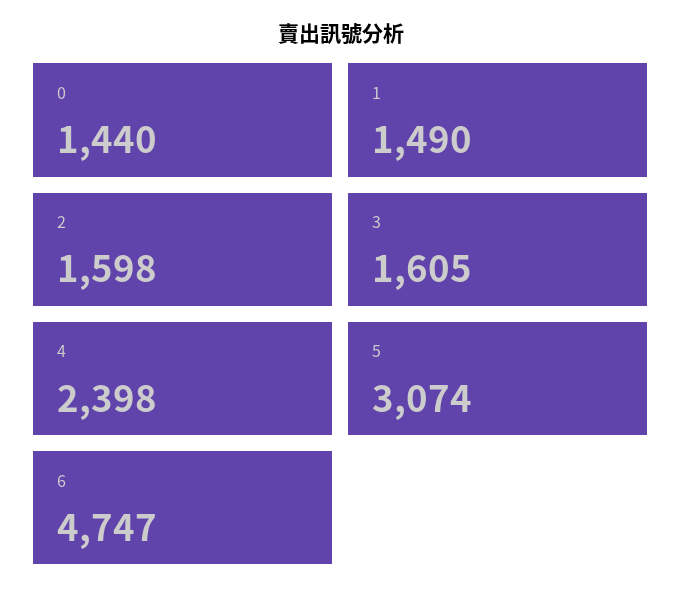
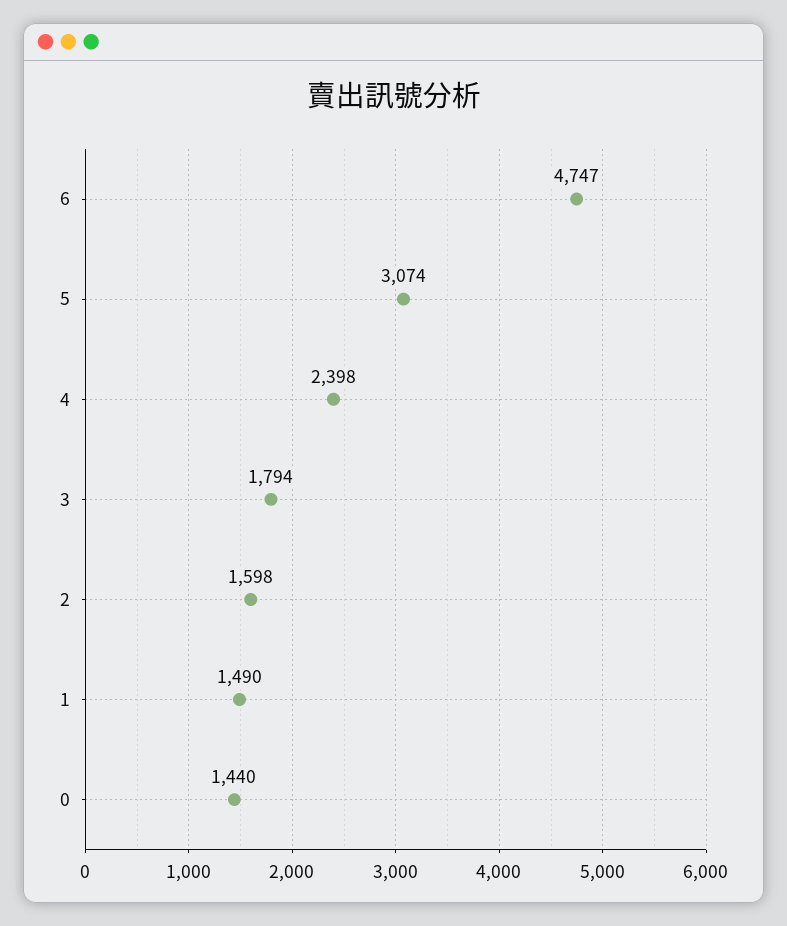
3: 1605 -> 1794

